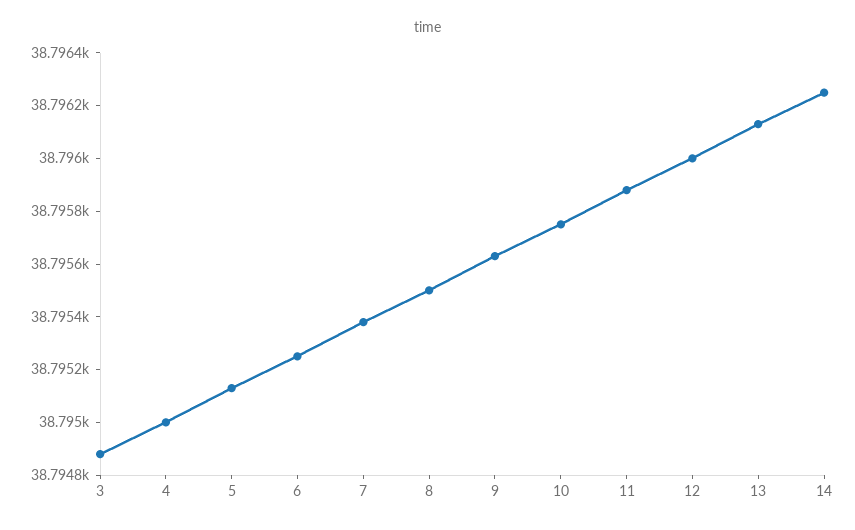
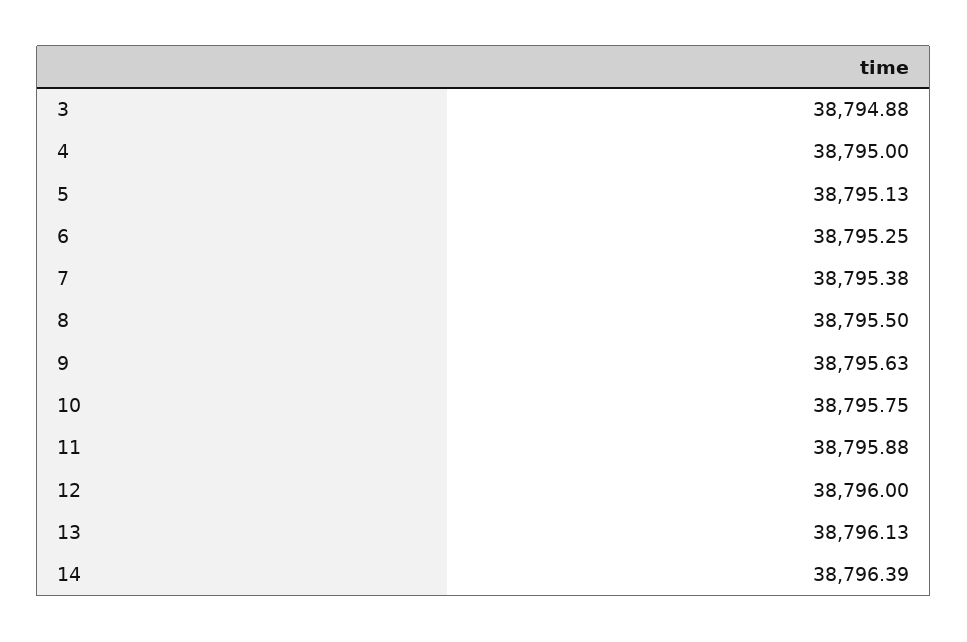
14: 38796.25 -> 38796.39

